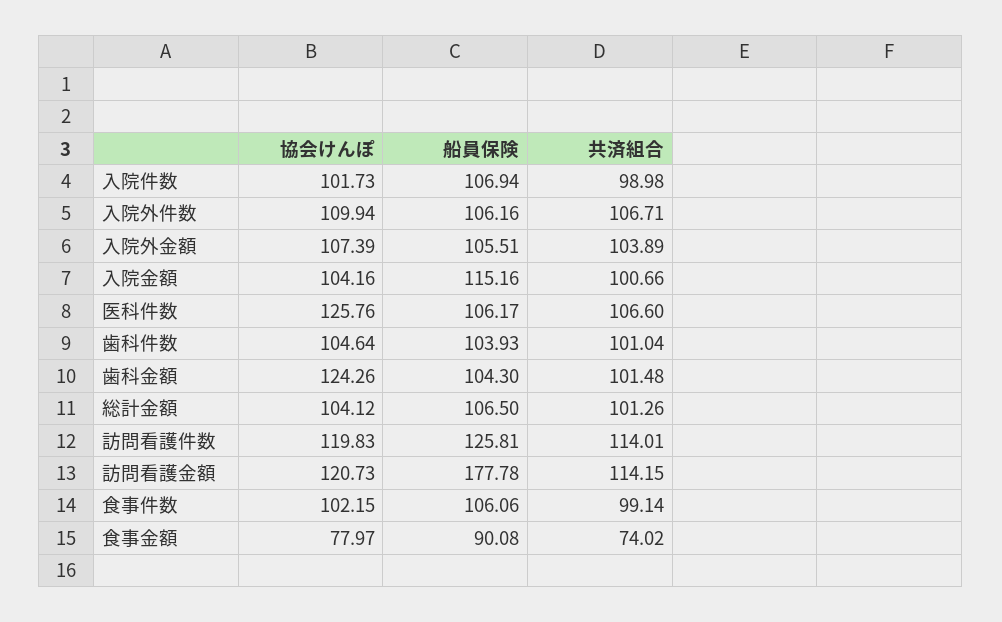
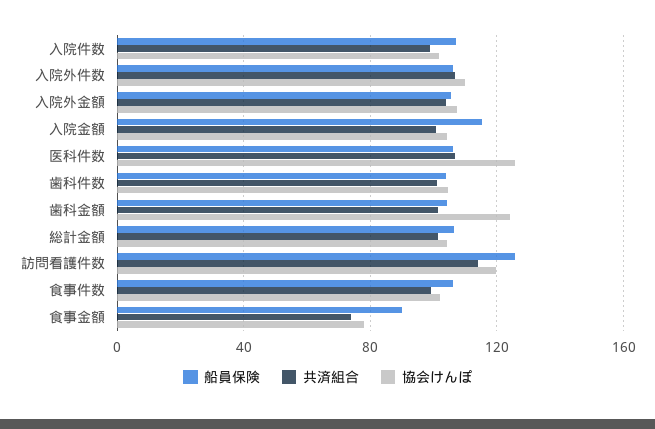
協会けんぽ, 訪問看護金額: 120.73 -> none
船員保険, 訪問看護金額: 177.78 -> none
共済組合, 訪問看護金額: 114.15 -> none

